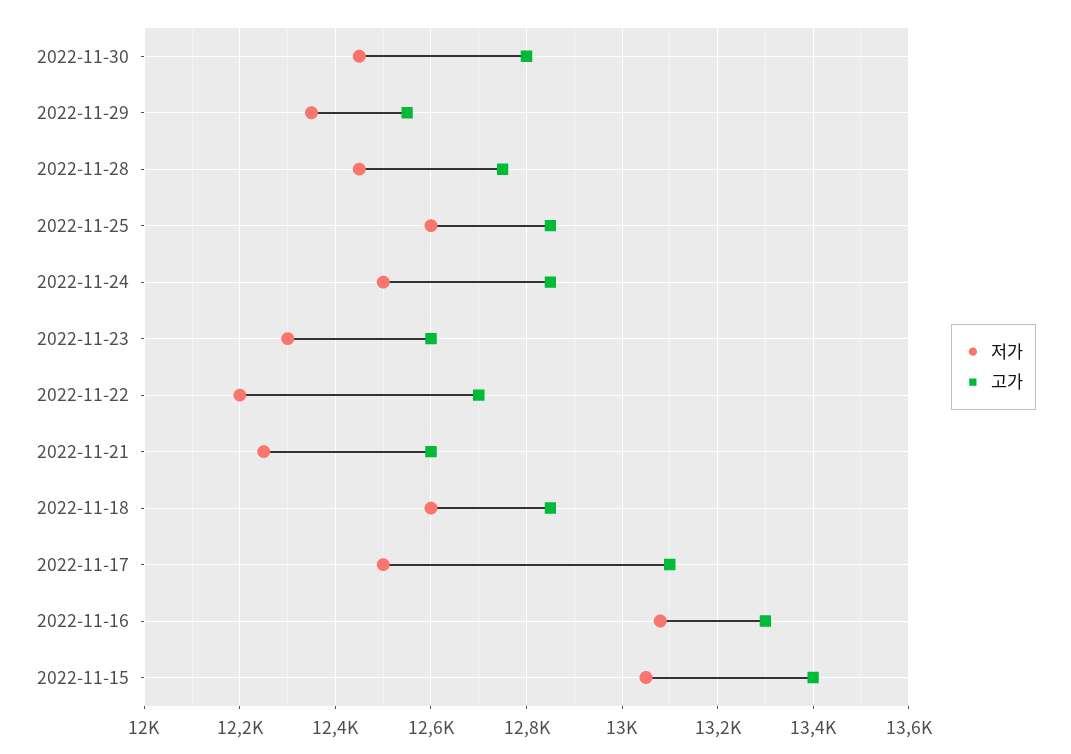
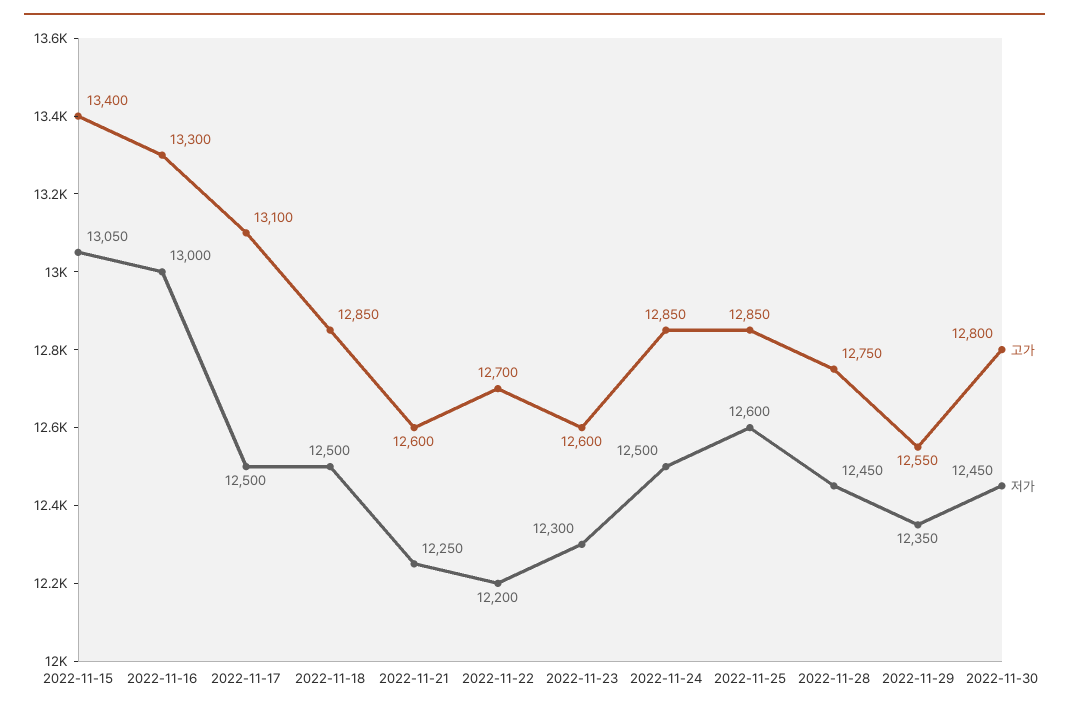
저가, 2022-11-18: 12600 -> 12500
저가, 2022-11-16: 13080 -> 13000

